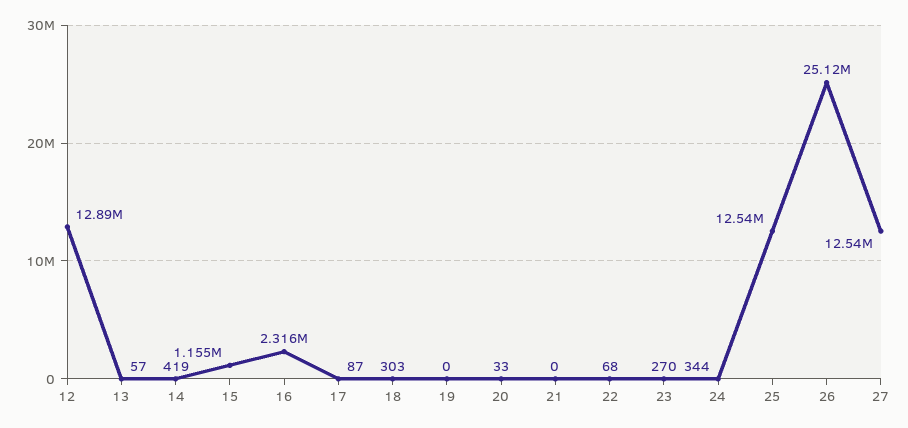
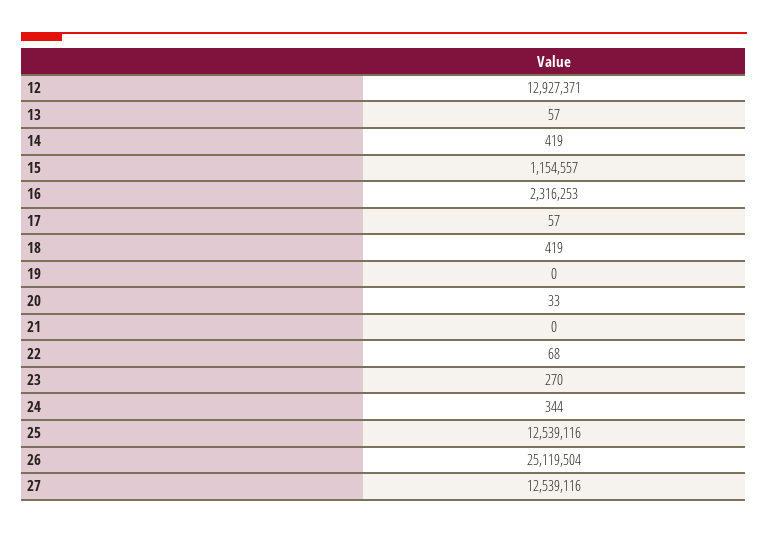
12: 12890000 -> 12927371
17: 87 -> 57
18: 303 -> 419

